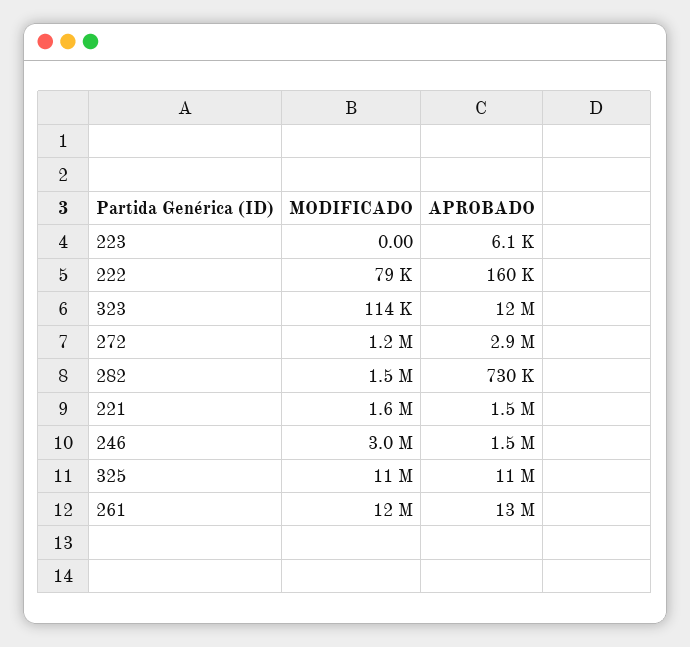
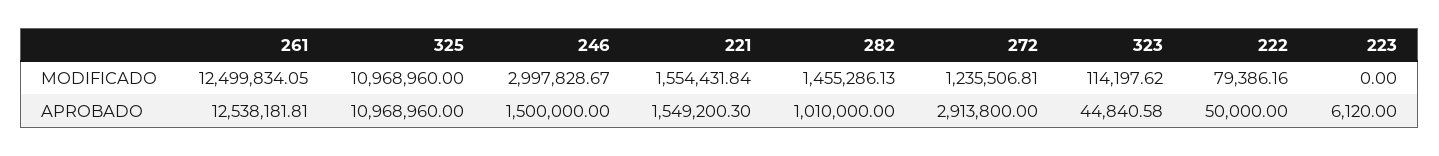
APROBADO, 222: 160000 -> 50000
APROBADO, 323: 12000000 -> 44840.58
APROBADO, 282: 730000 -> 1010000

